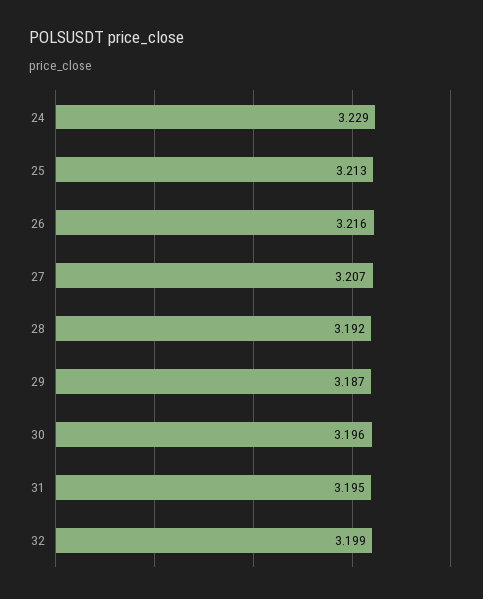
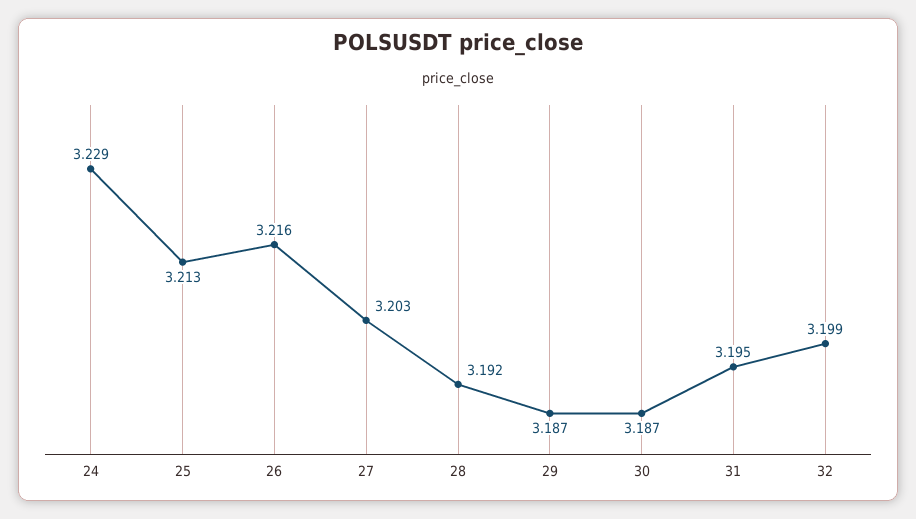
27: 3.207 -> 3.203
30: 3.196 -> 3.187

